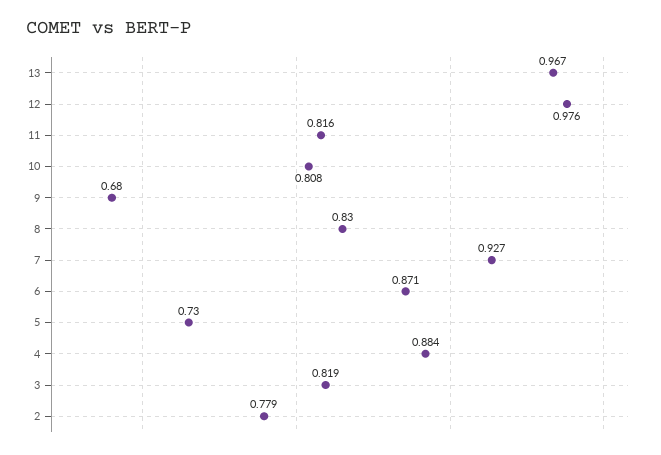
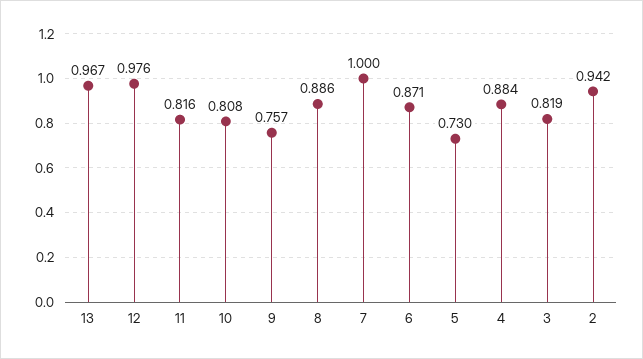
9: 0.68 -> 0.757
8: 0.83 -> 0.886
7: 0.927 -> 1
2: 0.779 -> 0.942

